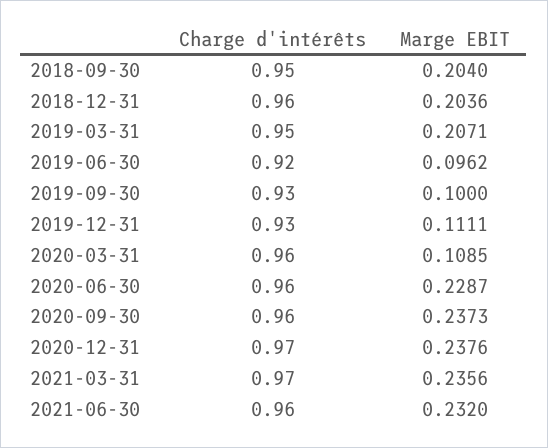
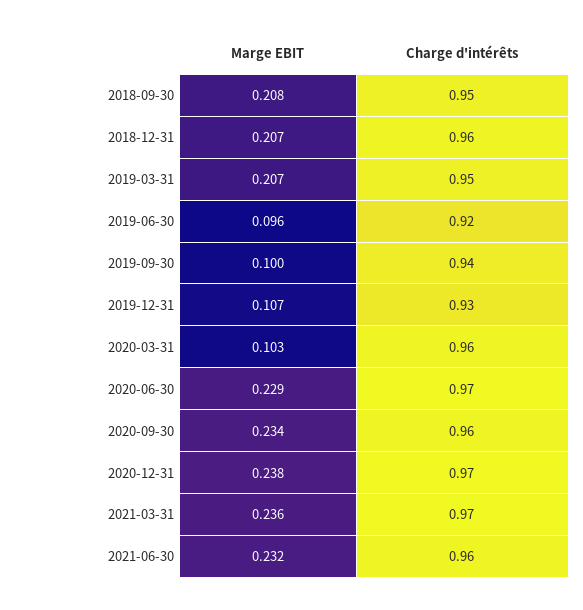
Marge EBIT, 2018-09-30: 0.204 -> 0.208
Marge EBIT, 2018-12-31: 0.2036 -> 0.207
Charge d'intérêts, 2019-09-30: 0.93 -> 0.94
Marge EBIT, 2019-12-31: 0.1111 -> 0.107
Marge EBIT, 2020-03-31: 0.1085 -> 0.103
Charge d'intérêts, 2020-06-30: 0.96 -> 0.97
Marge EBIT, 2020-09-30: 0.2373 -> 0.234

